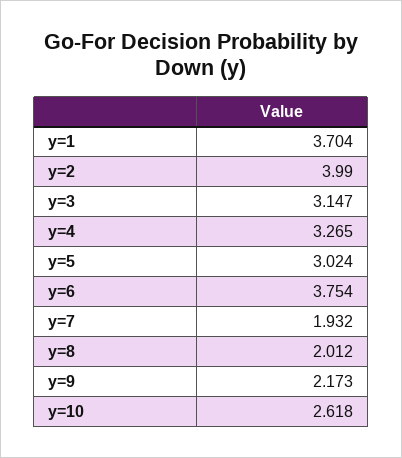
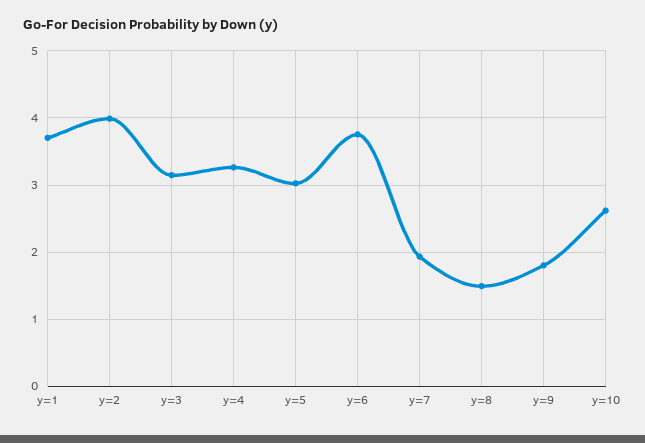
y=8: 2.012 -> 1.5
y=9: 2.173 -> 1.8

